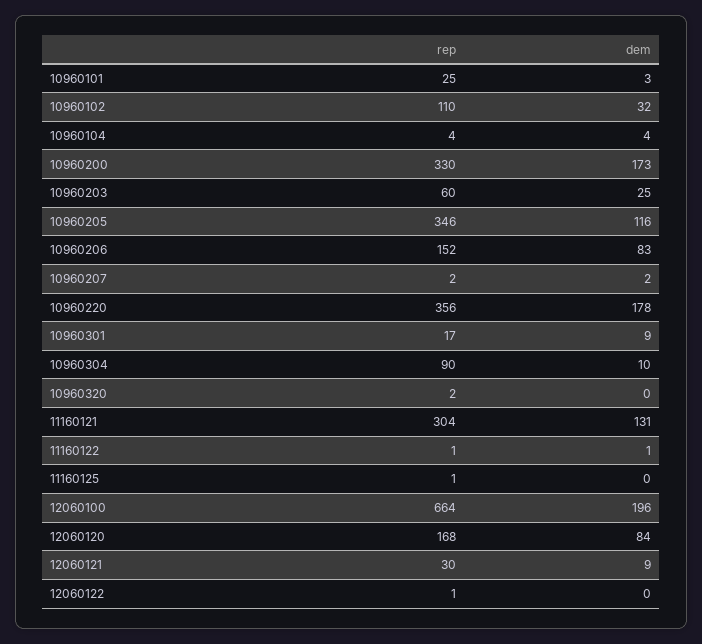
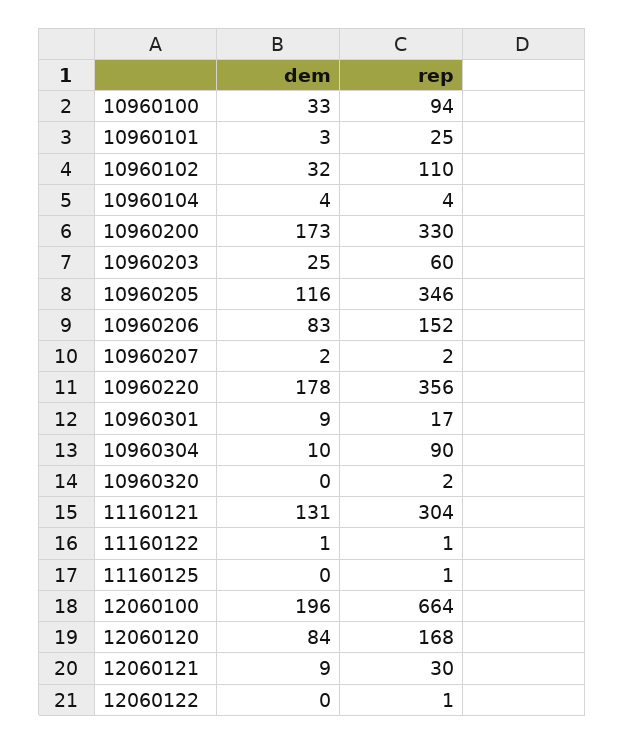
dem, 10960100: none -> 33
rep, 10960100: none -> 94

